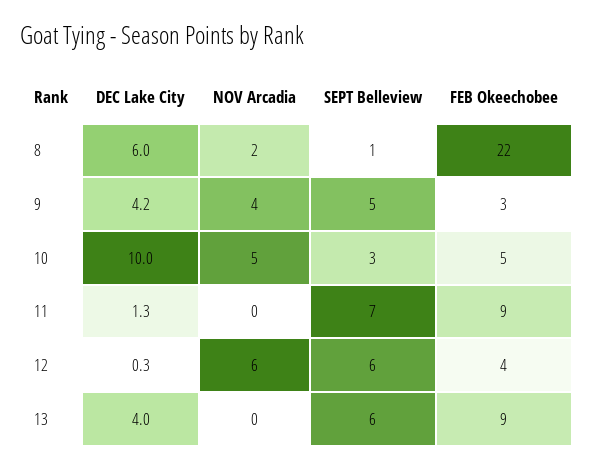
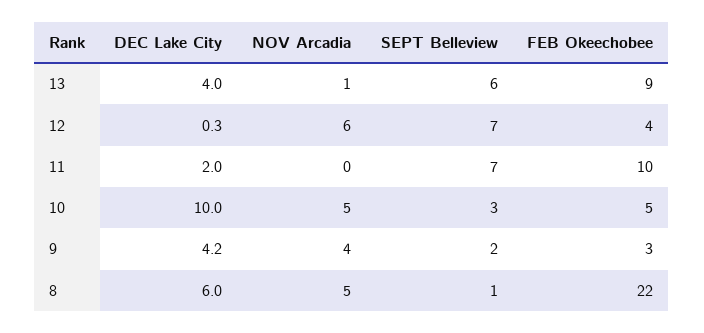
NOV Arcadia, 8: 2 -> 5
SEPT Belleview, 9: 5 -> 2
DEC Lake City, 11: 1.3 -> 2
FEB Okeechobee, 11: 9 -> 10
SEPT Belleview, 12: 6 -> 7
NOV Arcadia, 13: 0 -> 1

